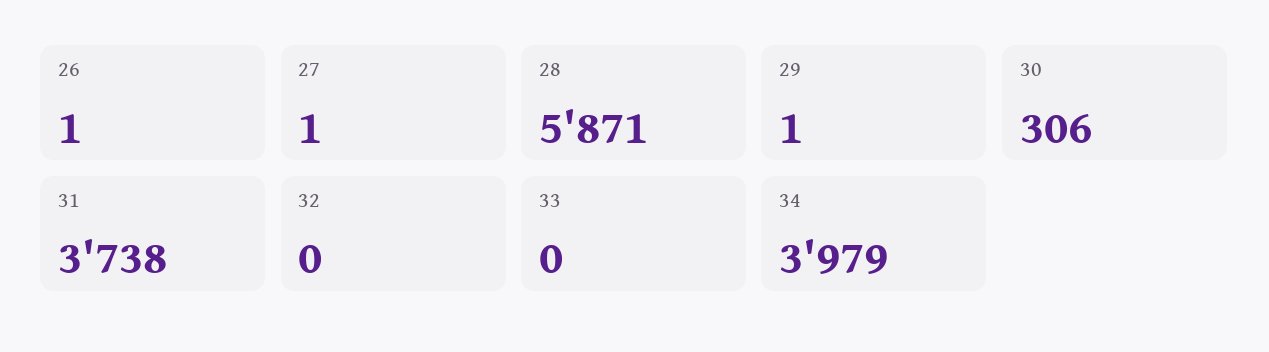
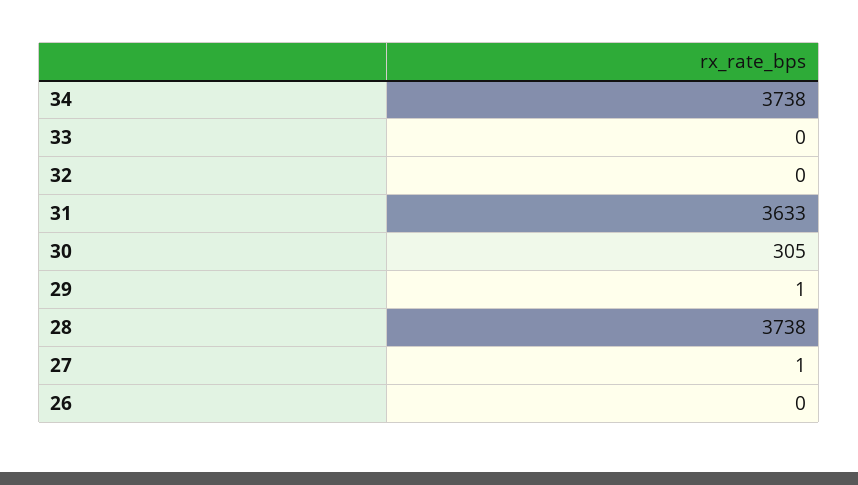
26: 1 -> 0
28: 5871 -> 3738
30: 306 -> 305
31: 3738 -> 3633
34: 3979 -> 3738

